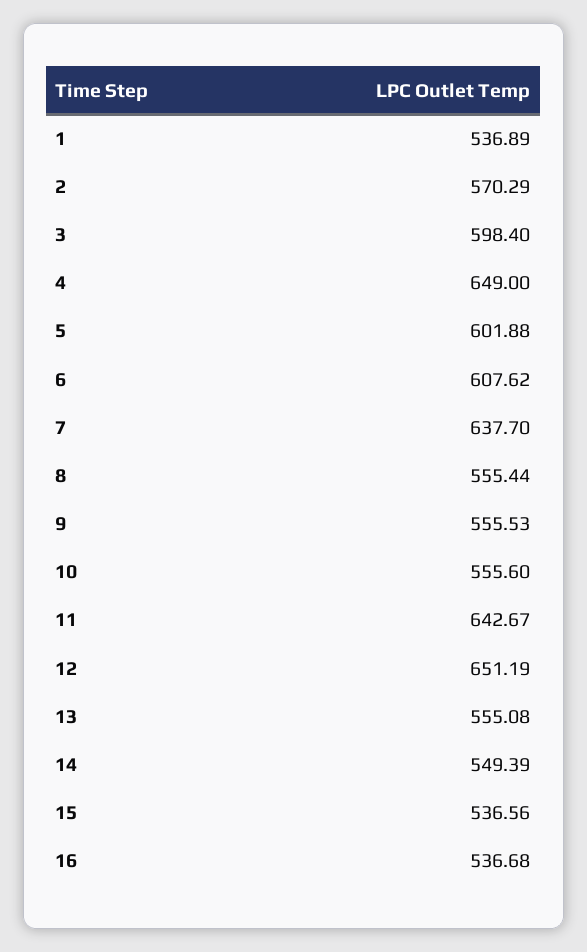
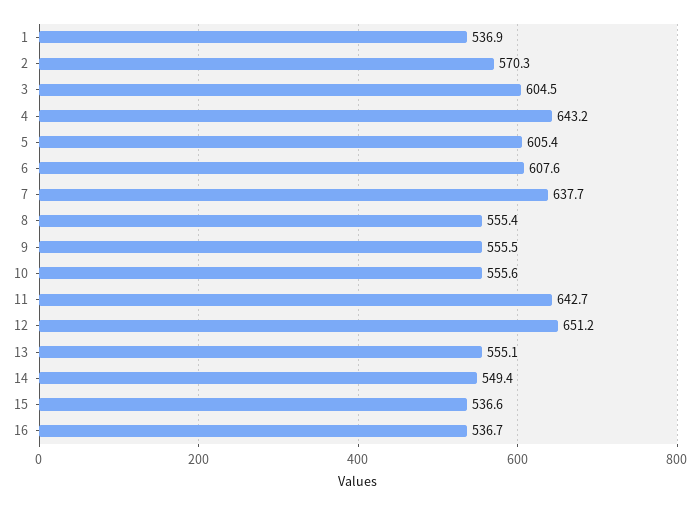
3: 598.4 -> 604.5
4: 649 -> 643.2
5: 601.88 -> 605.4

